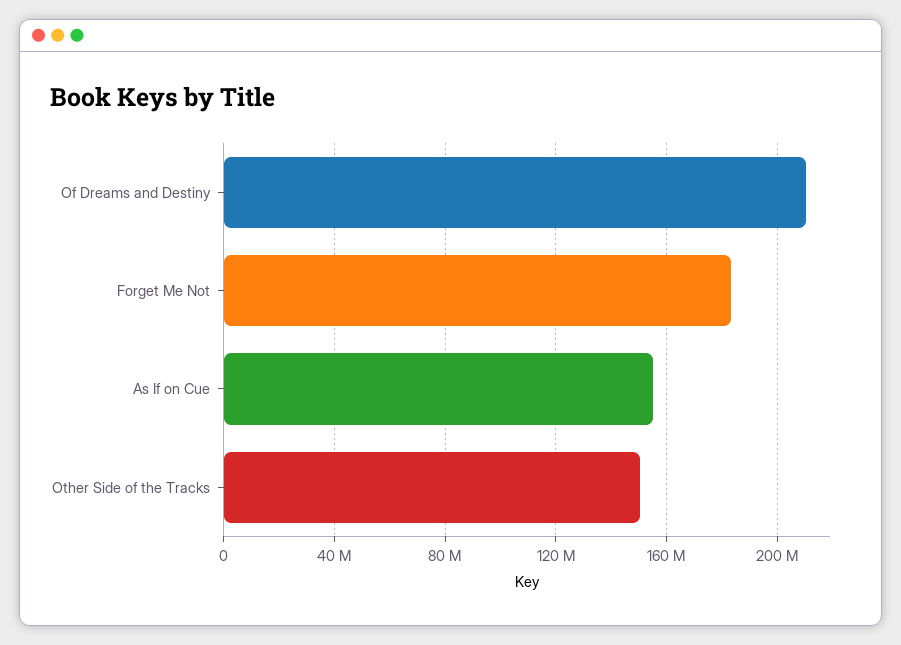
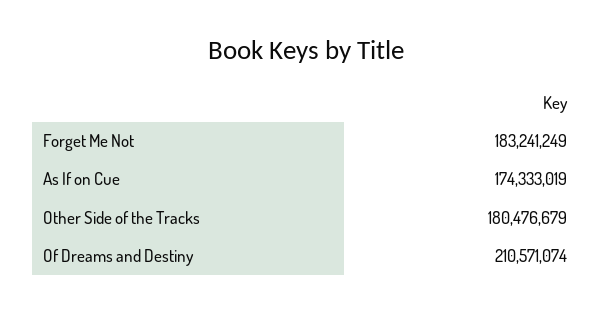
As If on Cue: 155000000 -> 174333019
Other Side of the Tracks: 150000000 -> 180476679

